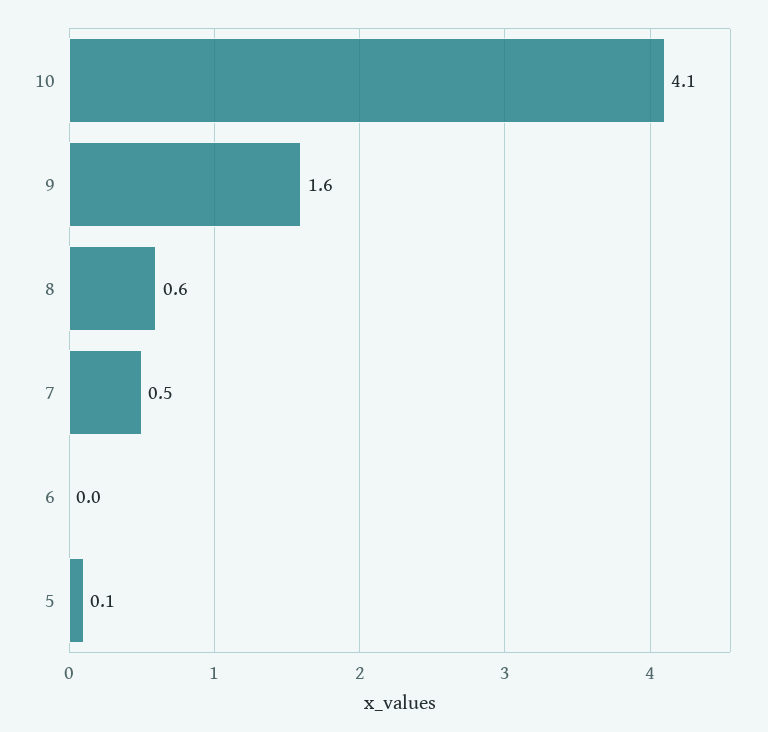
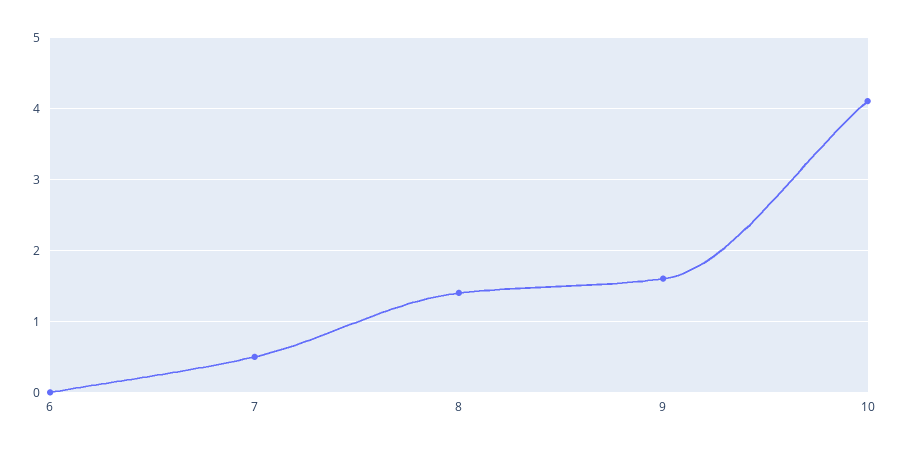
8: 0.6 -> 1.4
5: 0.1 -> none

